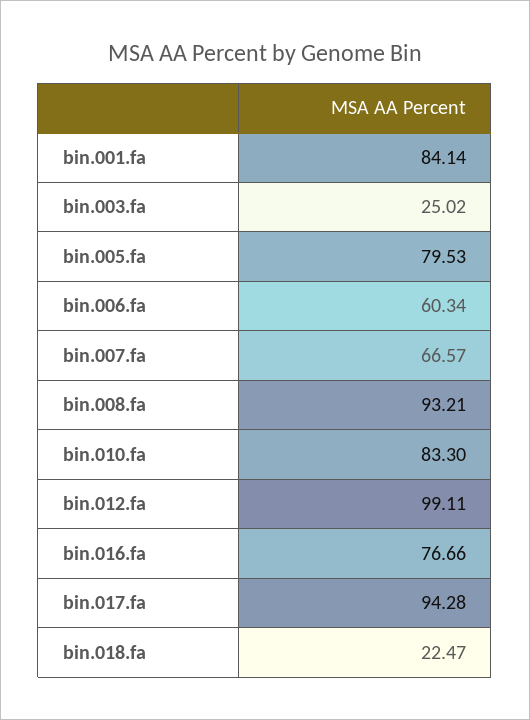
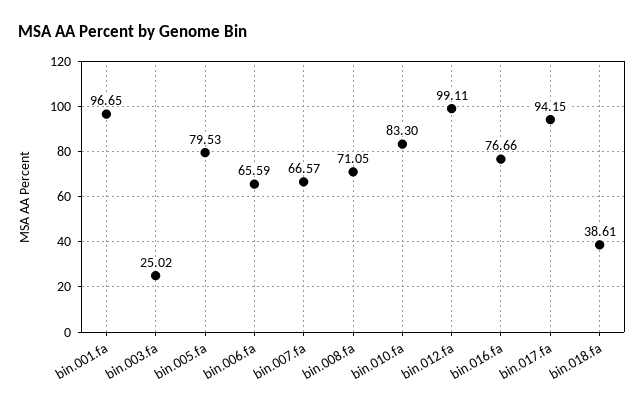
bin.001.fa: 84.14 -> 96.65
bin.006.fa: 60.34 -> 65.59
bin.008.fa: 93.21 -> 71.05
bin.017.fa: 94.28 -> 94.15
bin.018.fa: 22.47 -> 38.61

